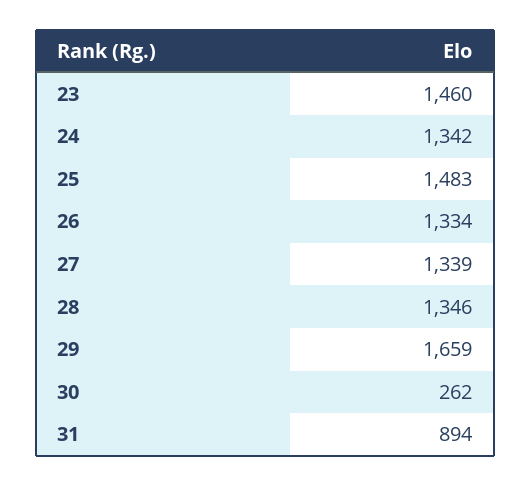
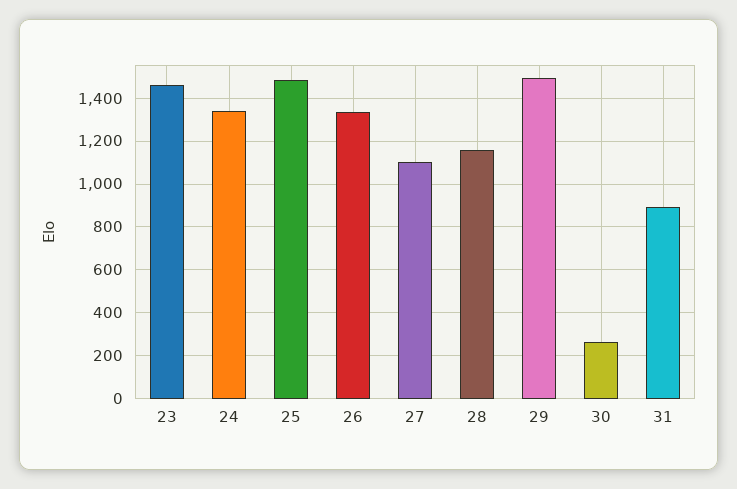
27: 1339 -> 1100
28: 1346 -> 1150
29: 1659 -> 1500

